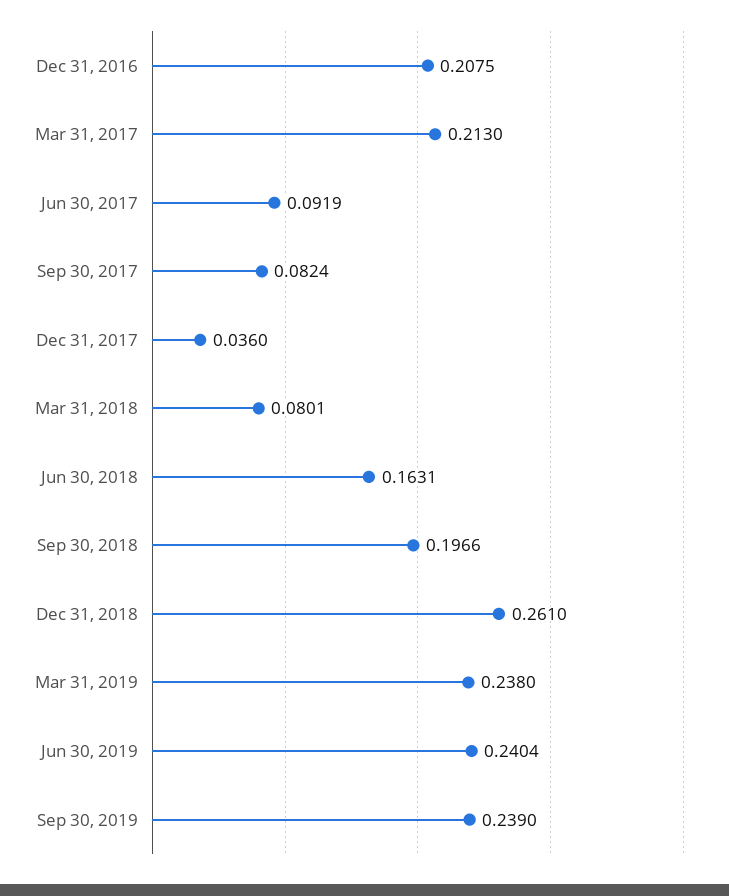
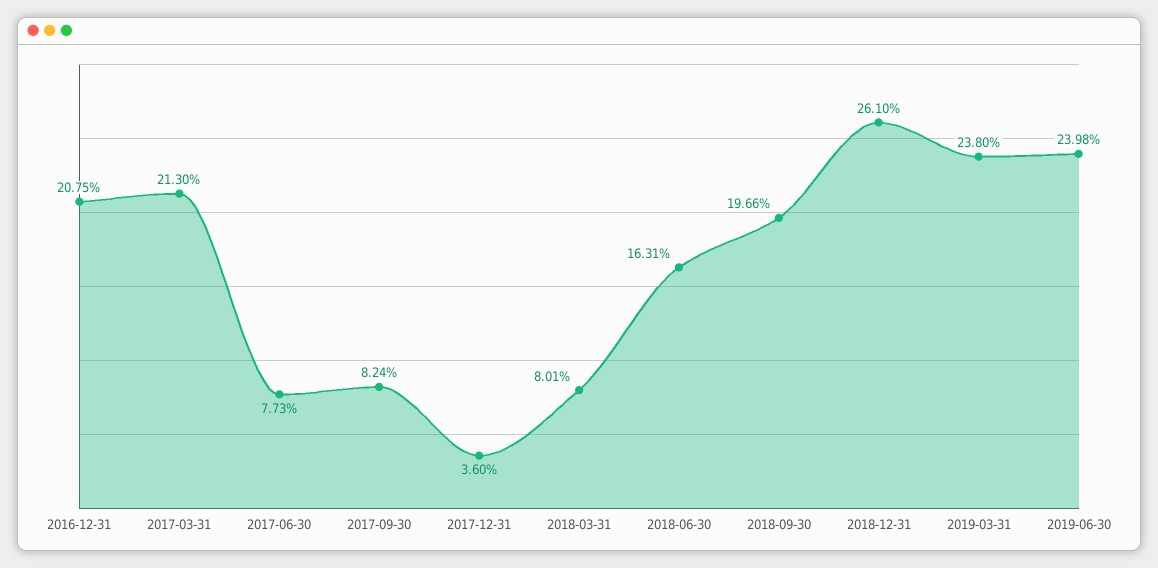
Jun 30, 2017: 0.0919 -> 0.0773
Jun 30, 2019: 0.2404 -> 0.2398
Sep 30, 2019: 0.239 -> none

